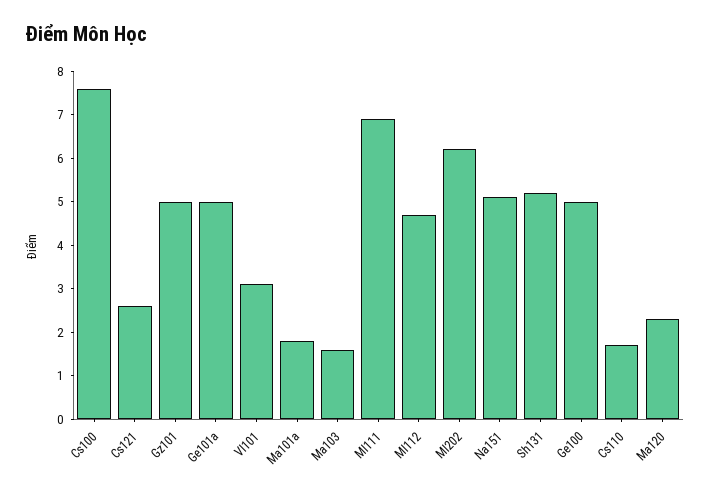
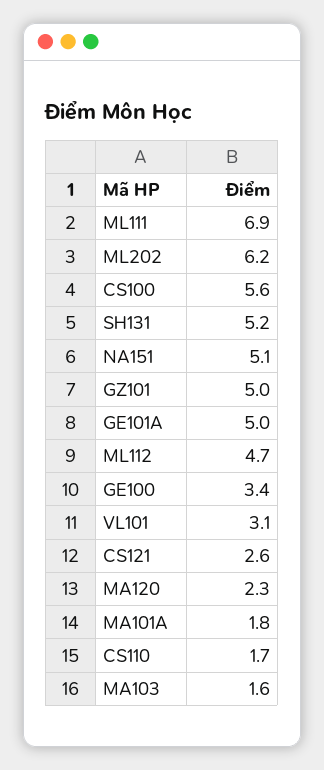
Cs100: 7.5 -> 5.6
Ge100: 5 -> 3.4

